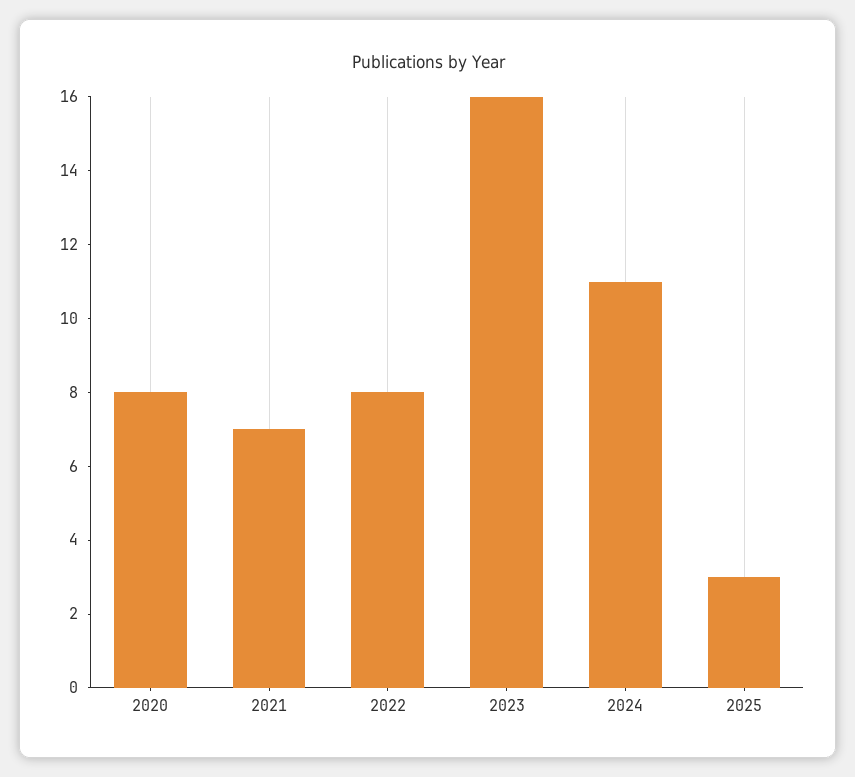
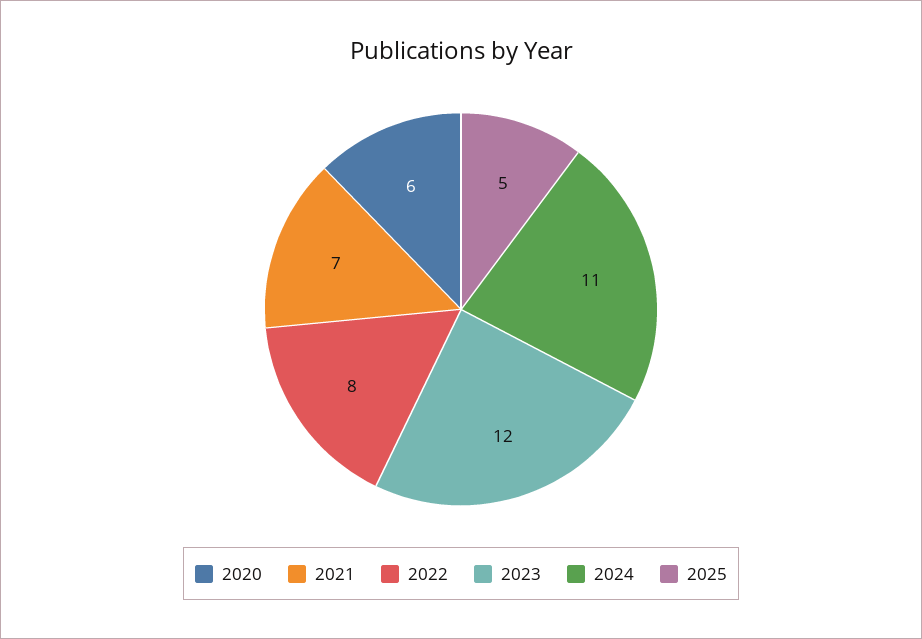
2020: 8 -> 6
2023: 16 -> 12
2025: 3 -> 5

